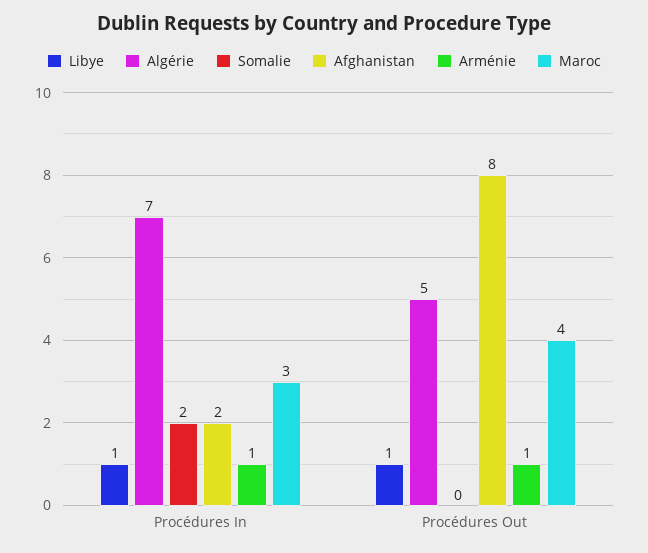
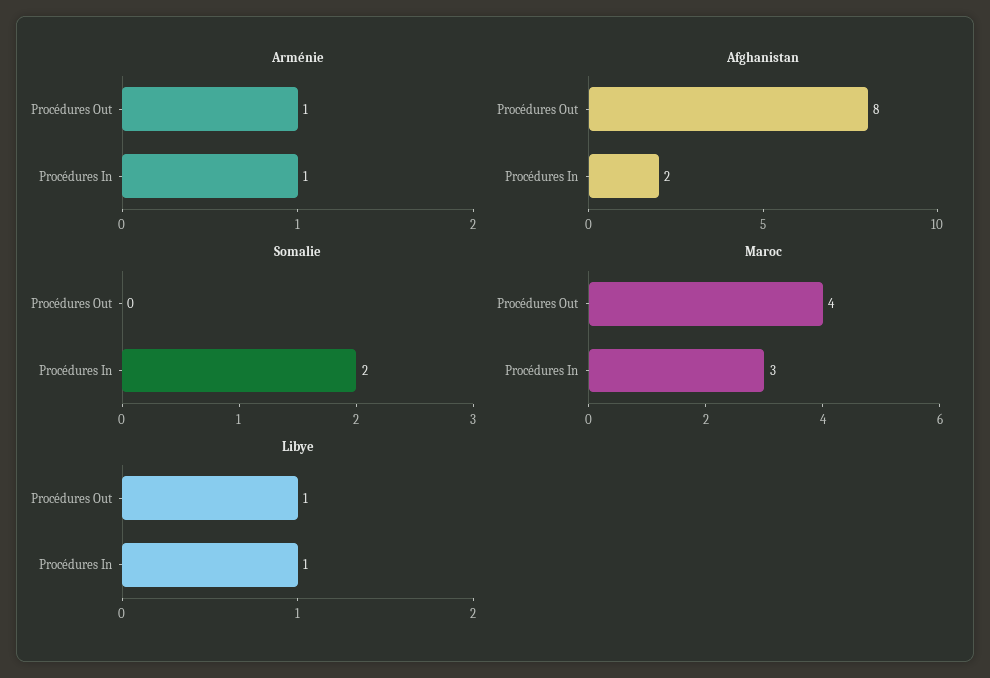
Algérie, Procédures In: 7 -> none
Algérie, Procédures Out: 5 -> none

